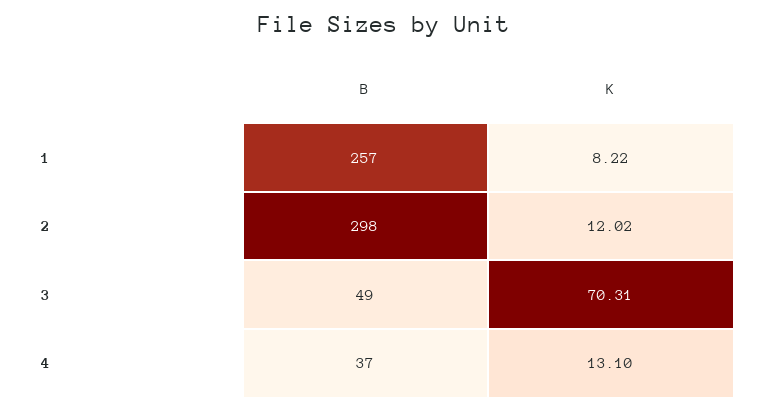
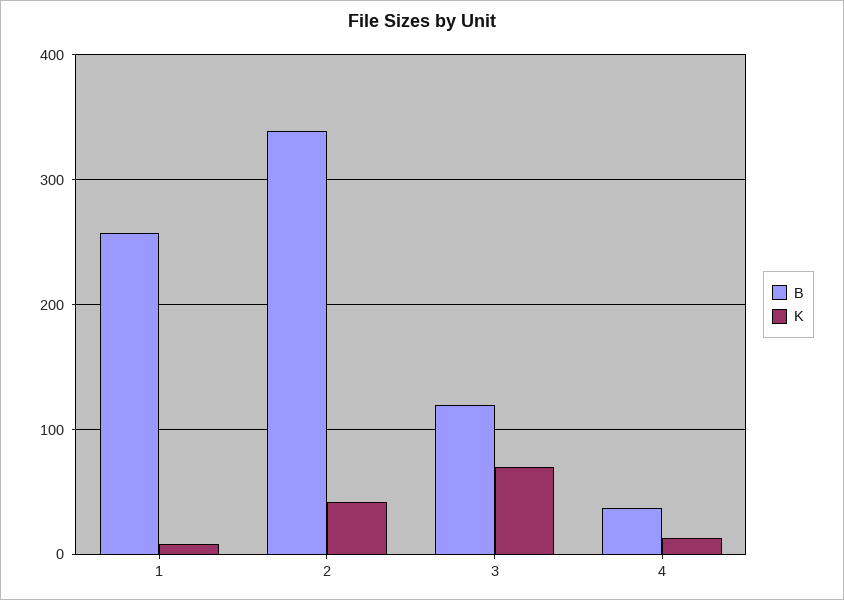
B, 2: 298 -> 340
K, 2: 12.02 -> 40
B, 3: 49 -> 120

